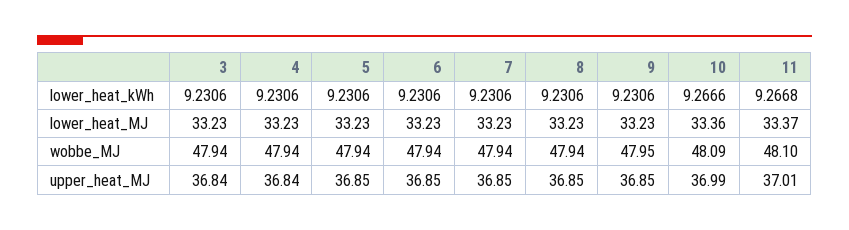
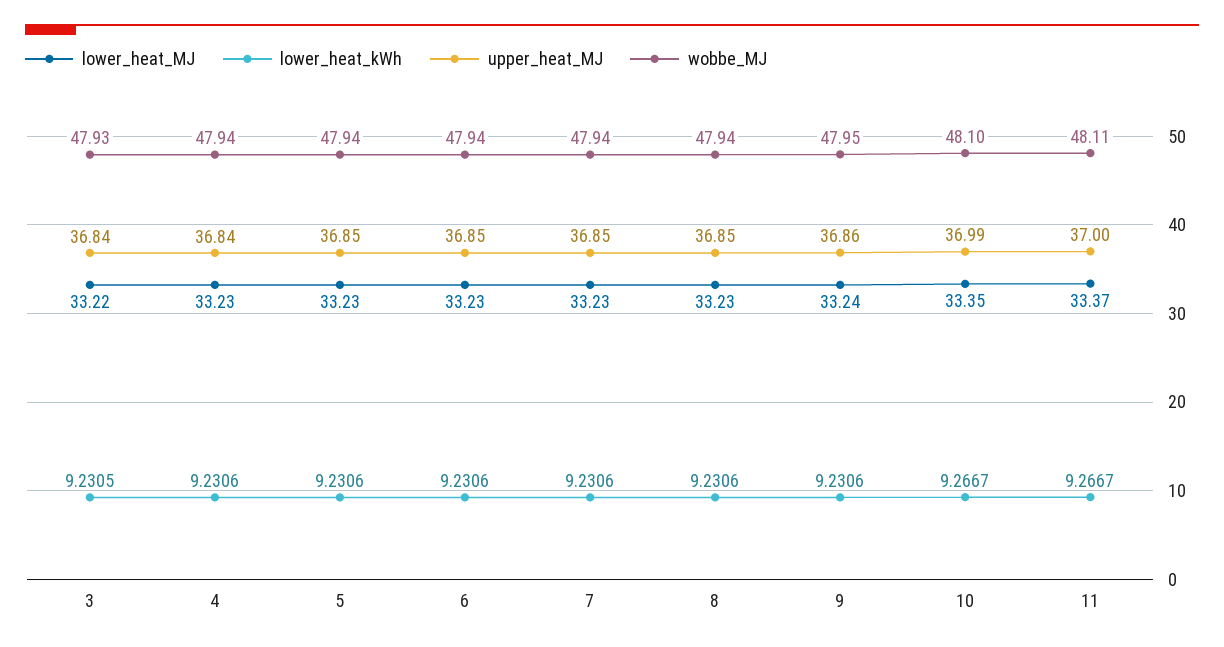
lower_heat_kWh, 3: 9.2306 -> 9.2305
lower_heat_kWh, 10: 9.2666 -> 9.2667
lower_heat_kWh, 11: 9.2668 -> 9.2667
lower_heat_MJ, 3: 33.23 -> 33.22
lower_heat_MJ, 9: 33.23 -> 33.24
lower_heat_MJ, 10: 33.36 -> 33.35
wobbe_MJ, 3: 47.94 -> 47.93
wobbe_MJ, 10: 48.09 -> 48.1
wobbe_MJ, 11: 48.1 -> 48.11
upper_heat_MJ, 9: 36.85 -> 36.86
upper_heat_MJ, 11: 37.01 -> 37

